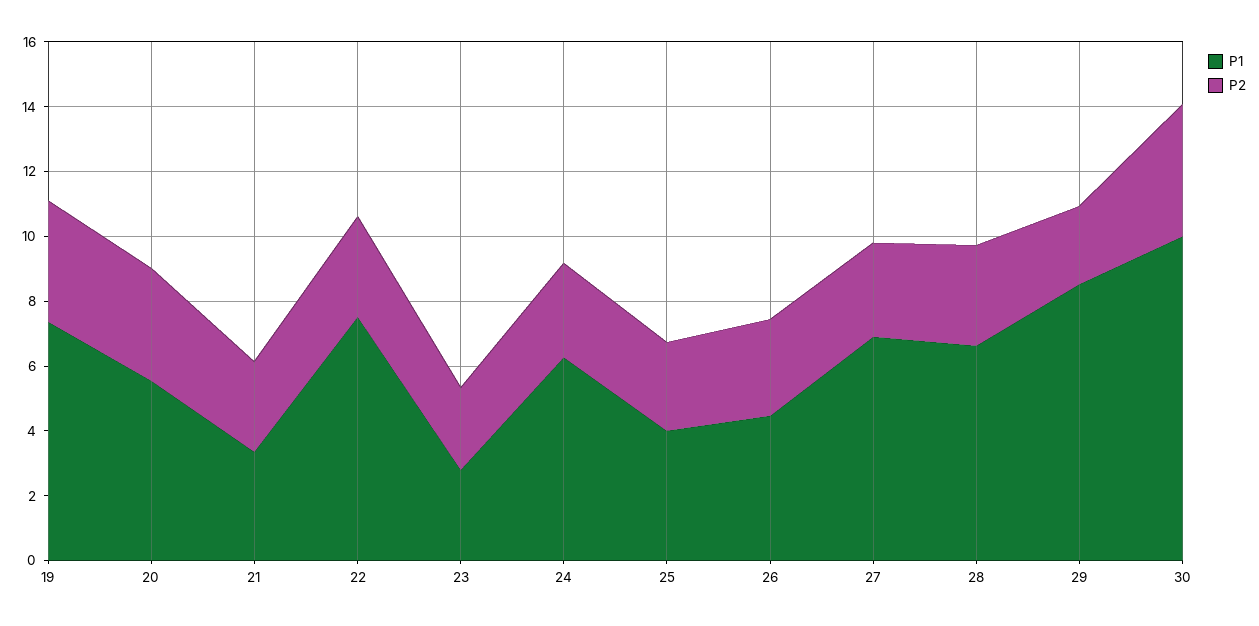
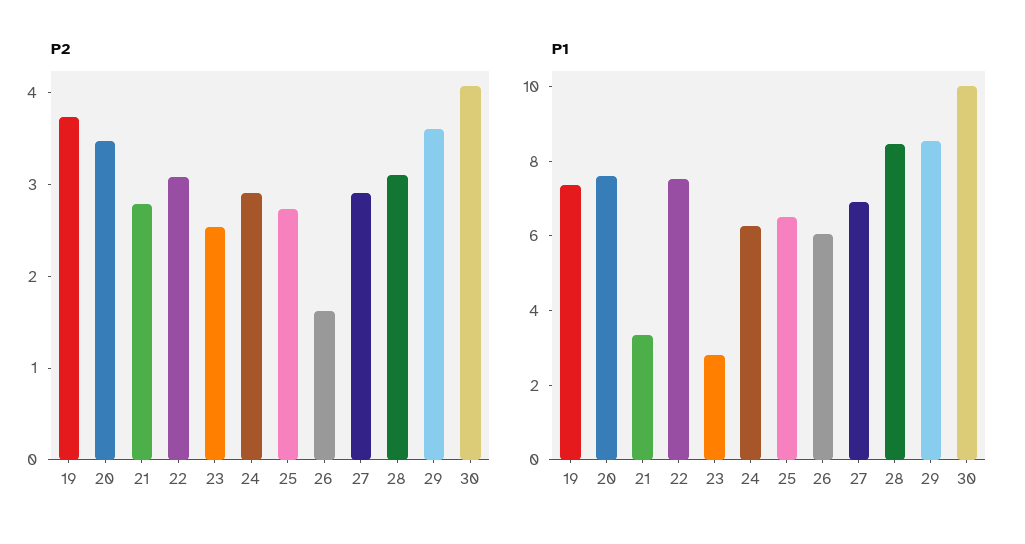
P1, 20: 5.5 -> 7.5
P1, 25: 4 -> 6.5
P1, 26: 4.5 -> 6
P2, 26: 3 -> 1.6
P1, 28: 6.5 -> 8.5
P2, 29: 2.5 -> 3.6

